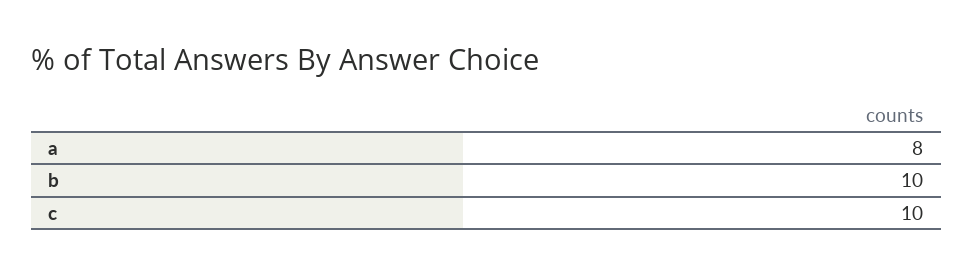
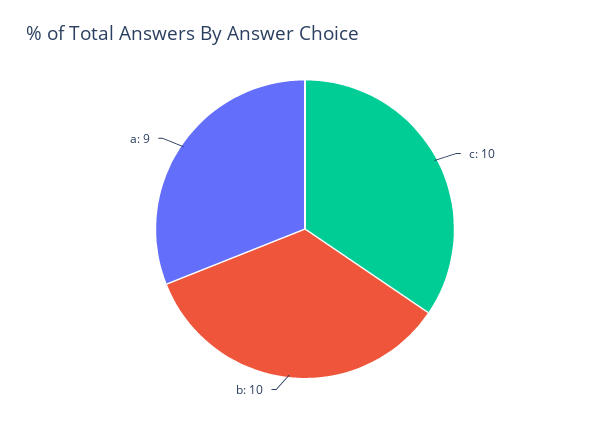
a: 8 -> 9

